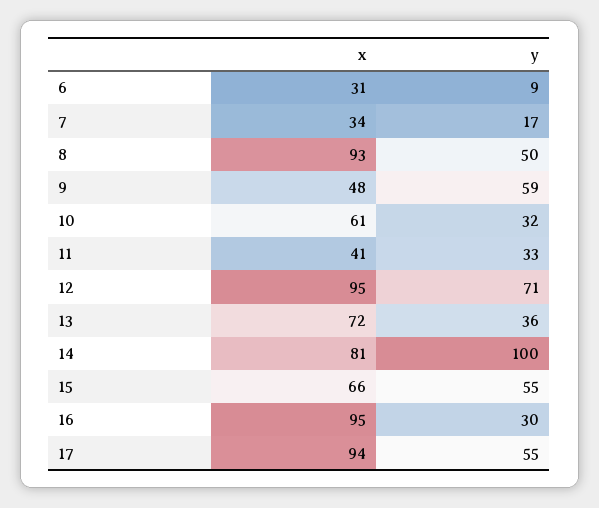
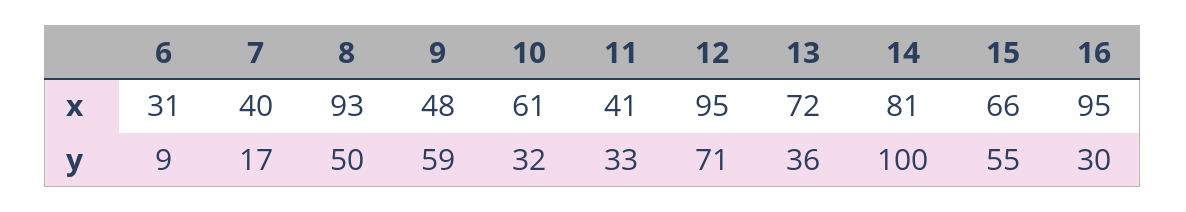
x, 7: 34 -> 40
x, 17: 94 -> none
y, 17: 55 -> none

